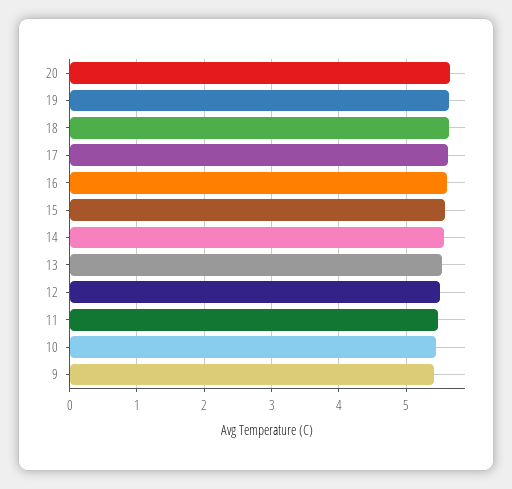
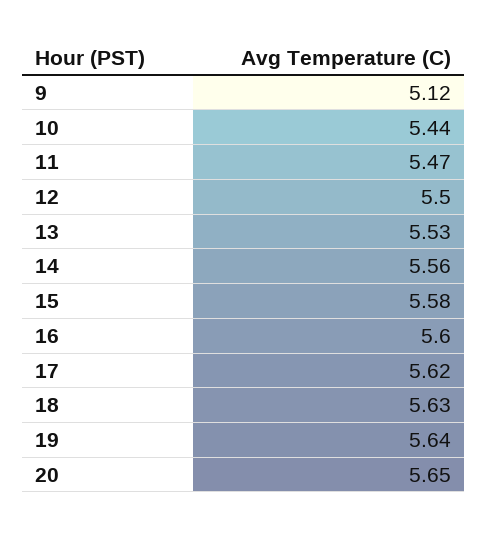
9: 5.4 -> 5.12

